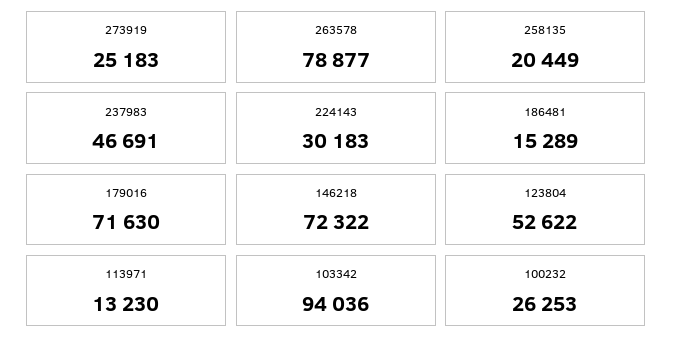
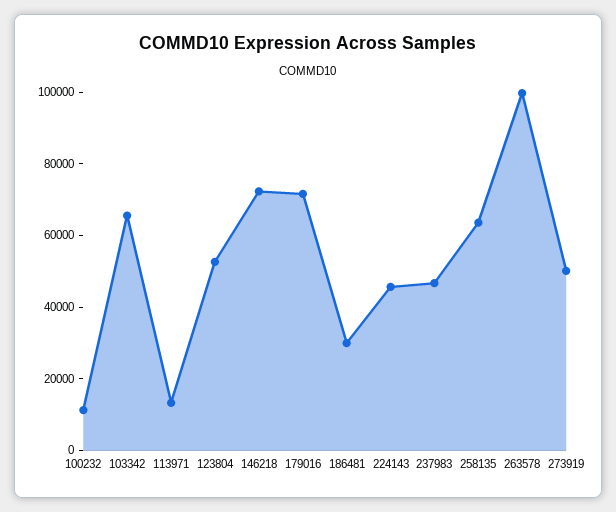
273919: 25183 -> 50000
263578: 78877 -> 100000
258135: 20449 -> 65000
224143: 30183 -> 45000
186481: 15289 -> 30000
103342: 94036 -> 65000
100232: 26253 -> 10000

